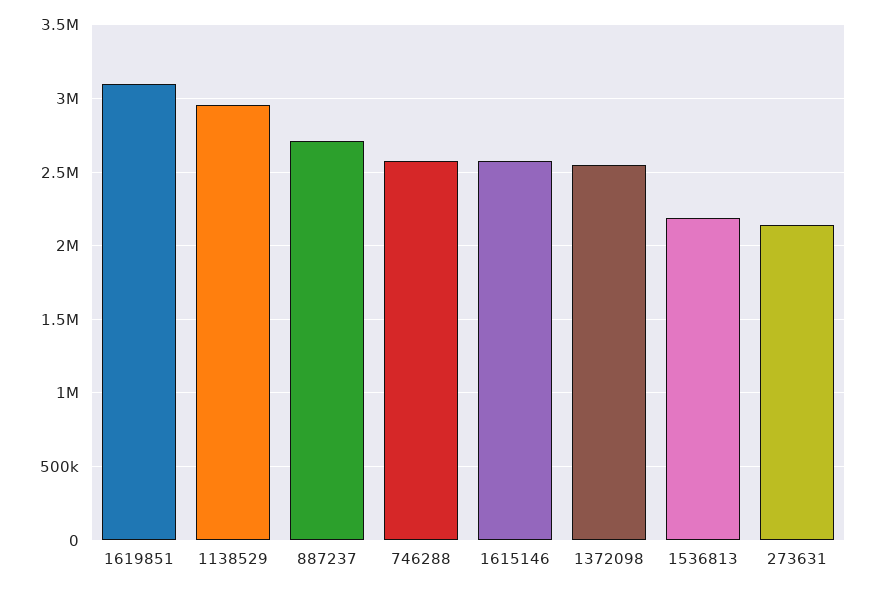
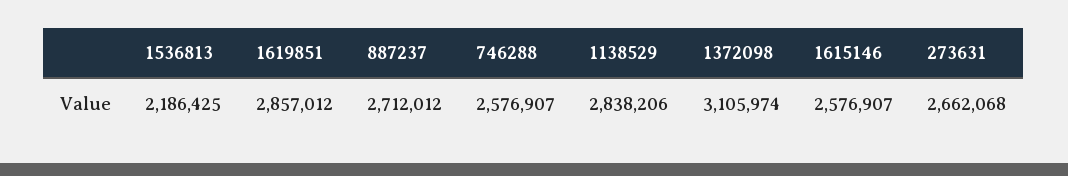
1619851: 3100000 -> 2857012
1138529: 2950000 -> 2838206
1372098: 2550000 -> 3105974
273631: 2150000 -> 2662068

